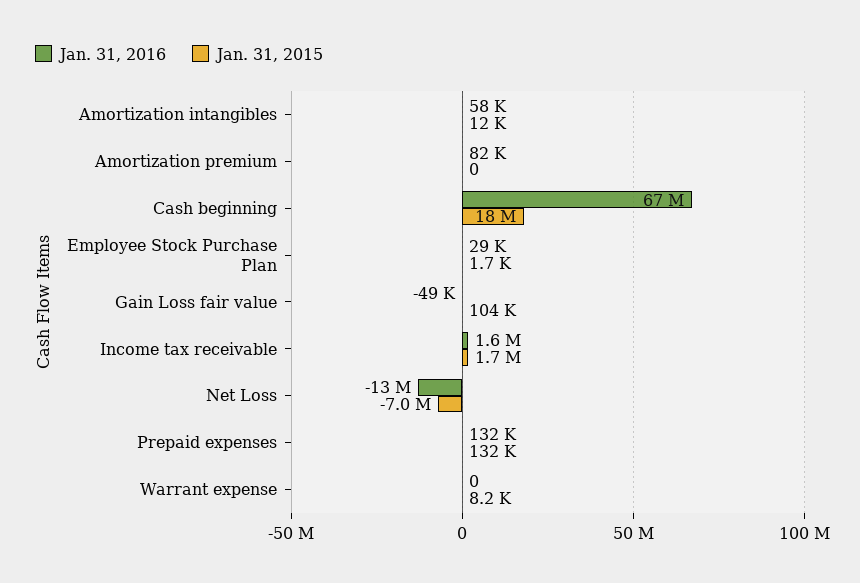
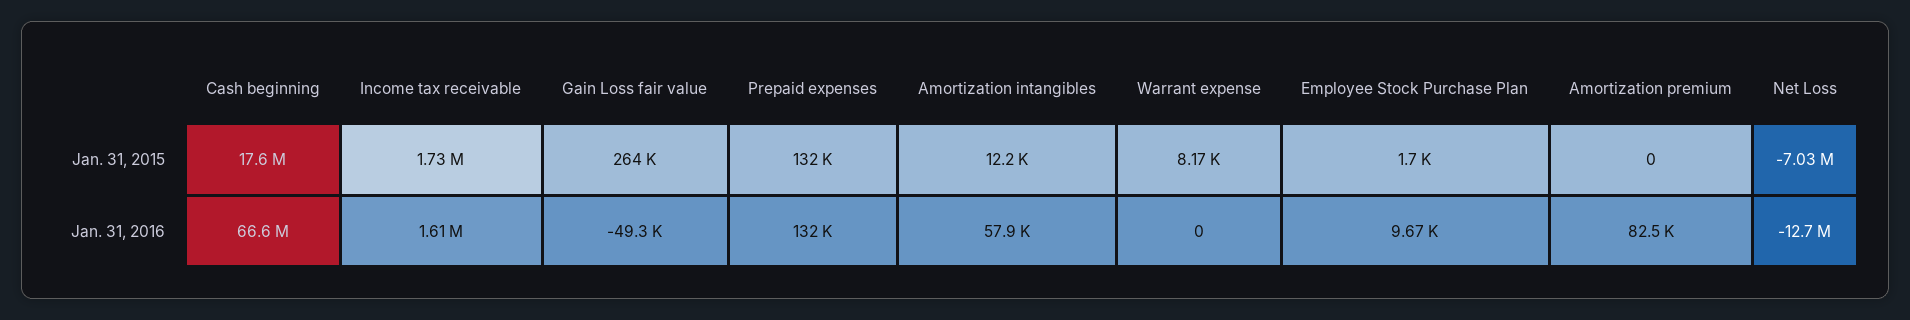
Jan. 31, 2016, Employee Stock Purchase Plan: 29000 -> 9670
Jan. 31, 2015, Gain Loss fair value: 104000 -> 264000

